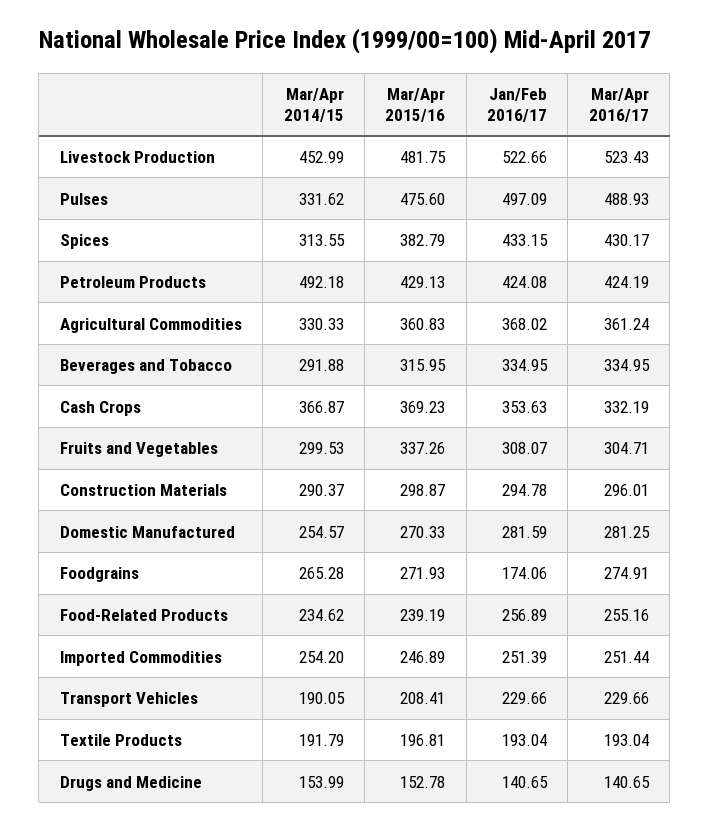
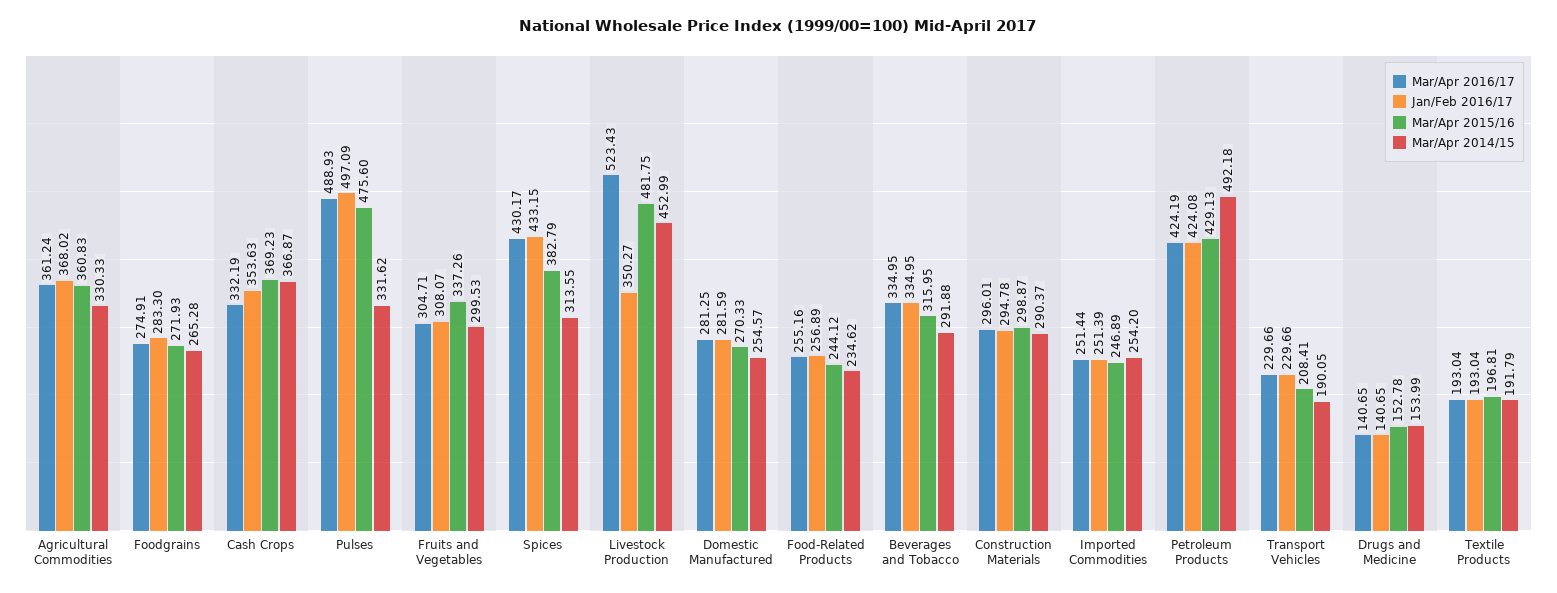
Jan/Feb 2016/17, Livestock Production: 522.66 -> 350.27
Jan/Feb 2016/17, Foodgrains: 174.06 -> 283.3
Mar/Apr 2015/16, Food-Related Products: 239.19 -> 244.12

